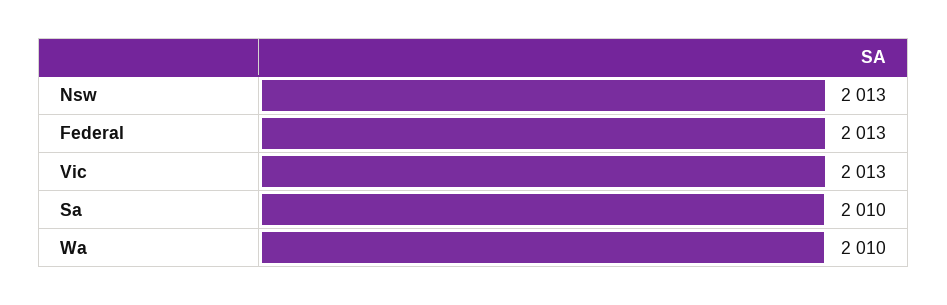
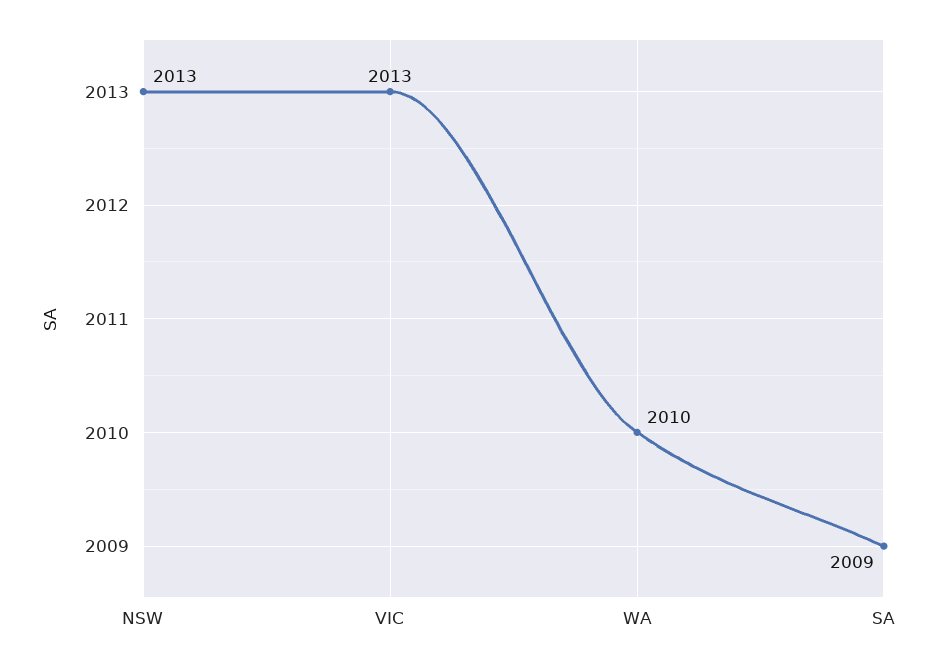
Federal: 2013 -> none
Sa: 2010 -> 2009

